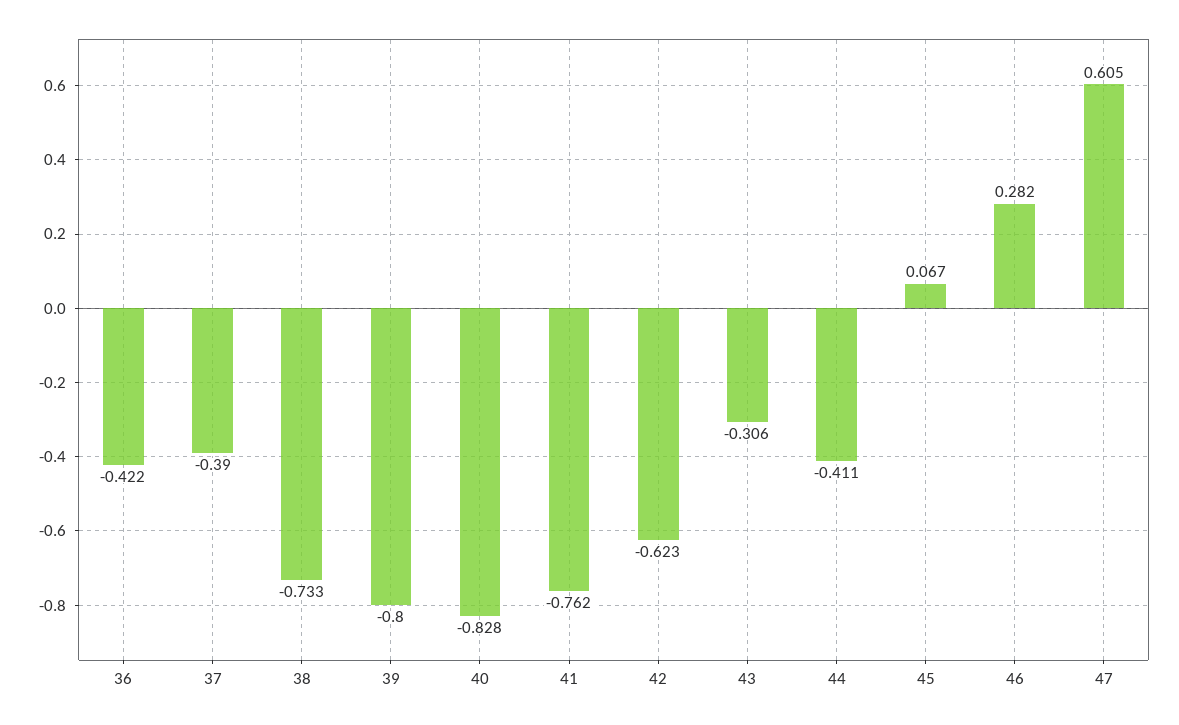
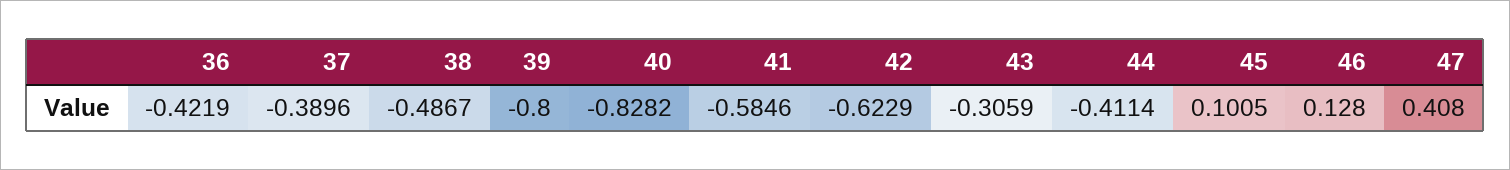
38: -0.733 -> -0.4867
41: -0.762 -> -0.5846
45: 0.067 -> 0.1005
46: 0.282 -> 0.128
47: 0.605 -> 0.408

